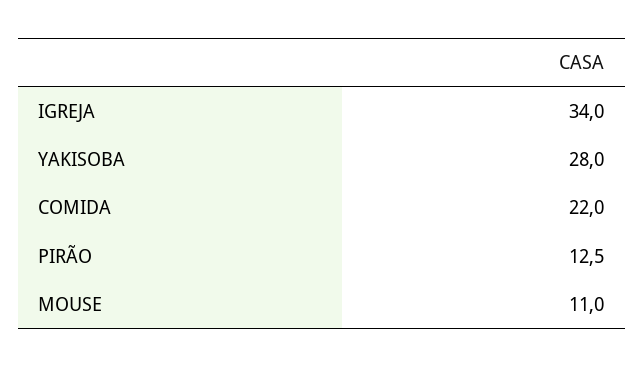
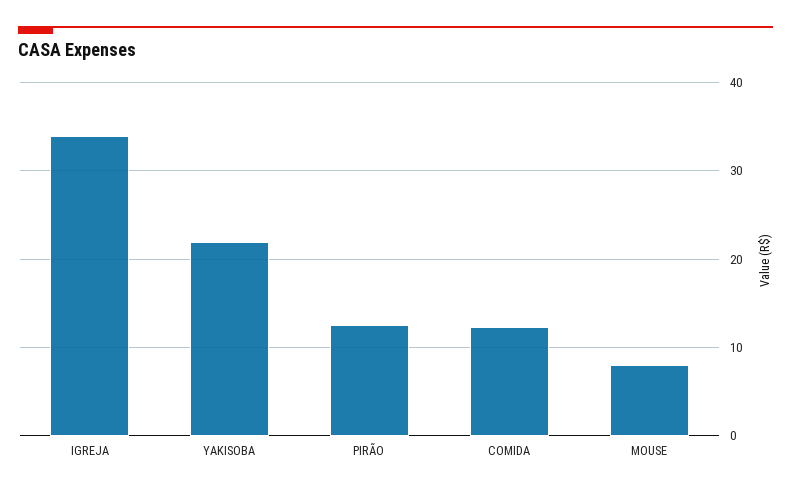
YAKISOBA: 28 -> 22
COMIDA: 22 -> 12
MOUSE: 11 -> 8

